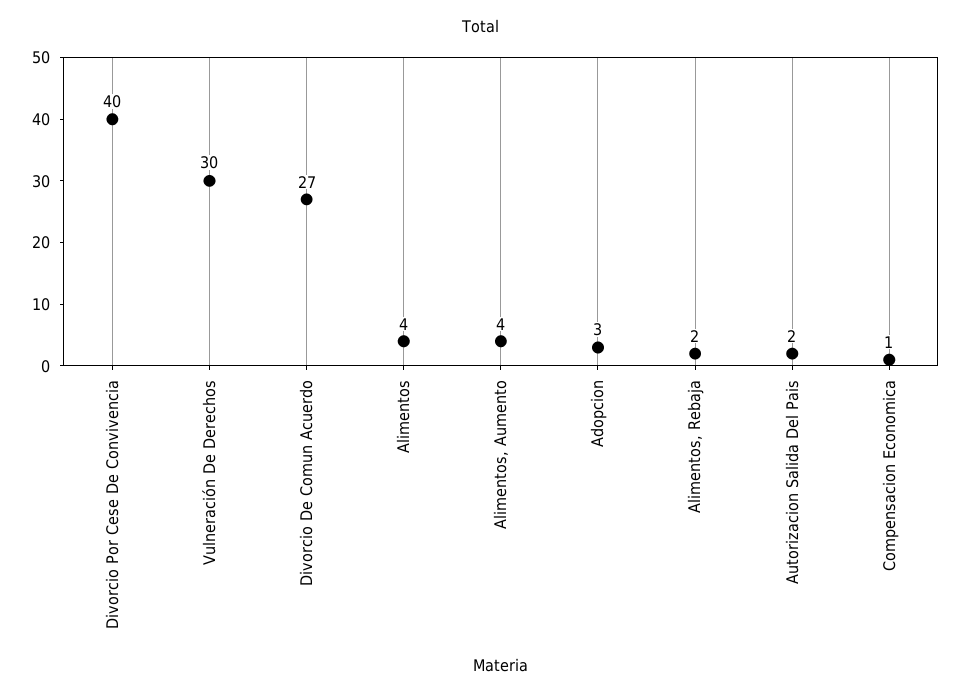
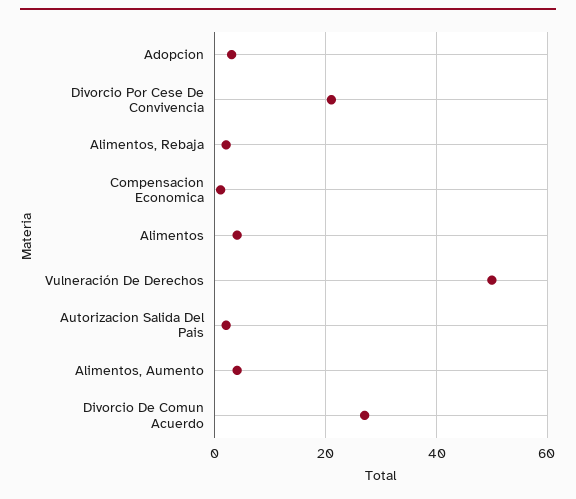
Divorcio Por Cese De Convivencia: 40 -> 20
Vulneración De Derechos: 30 -> 50

